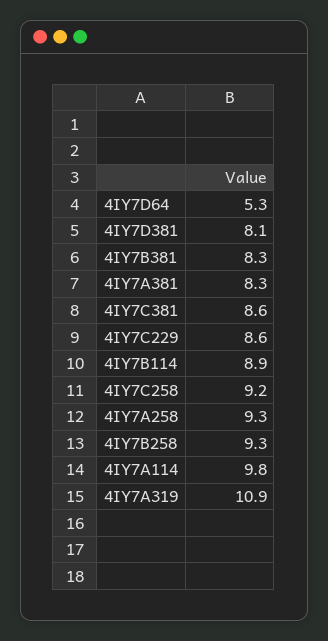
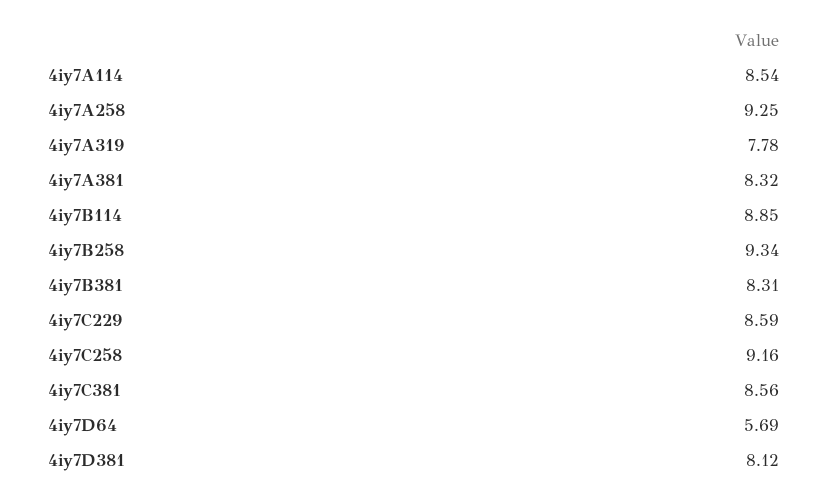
4IY7D64: 5.3 -> 5.69
4IY7A114: 9.8 -> 8.54
4IY7A319: 10.9 -> 7.78

